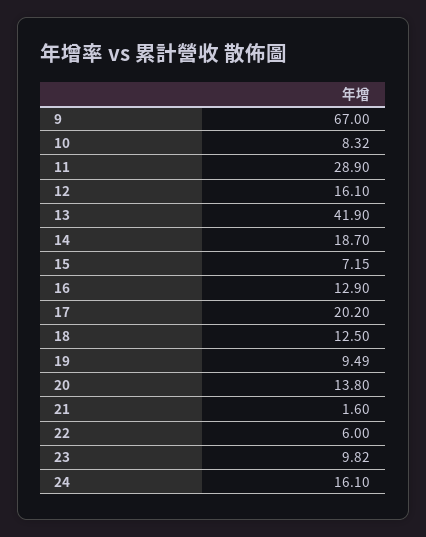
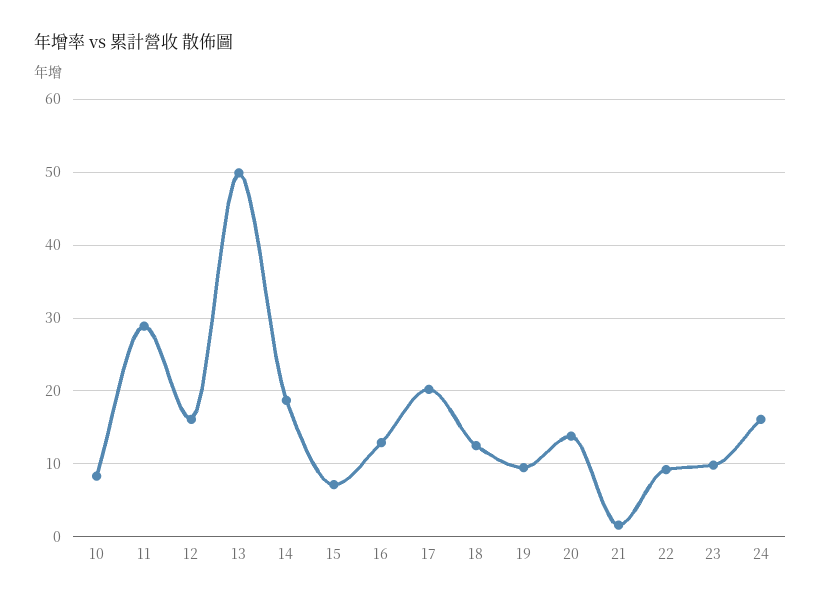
9: 67 -> none
13: 41.9 -> 50
22: 6 -> 9

